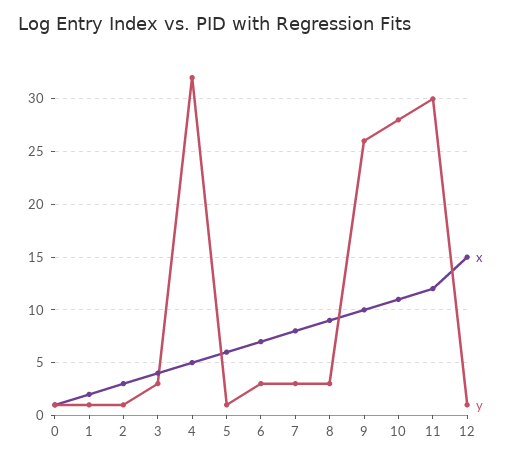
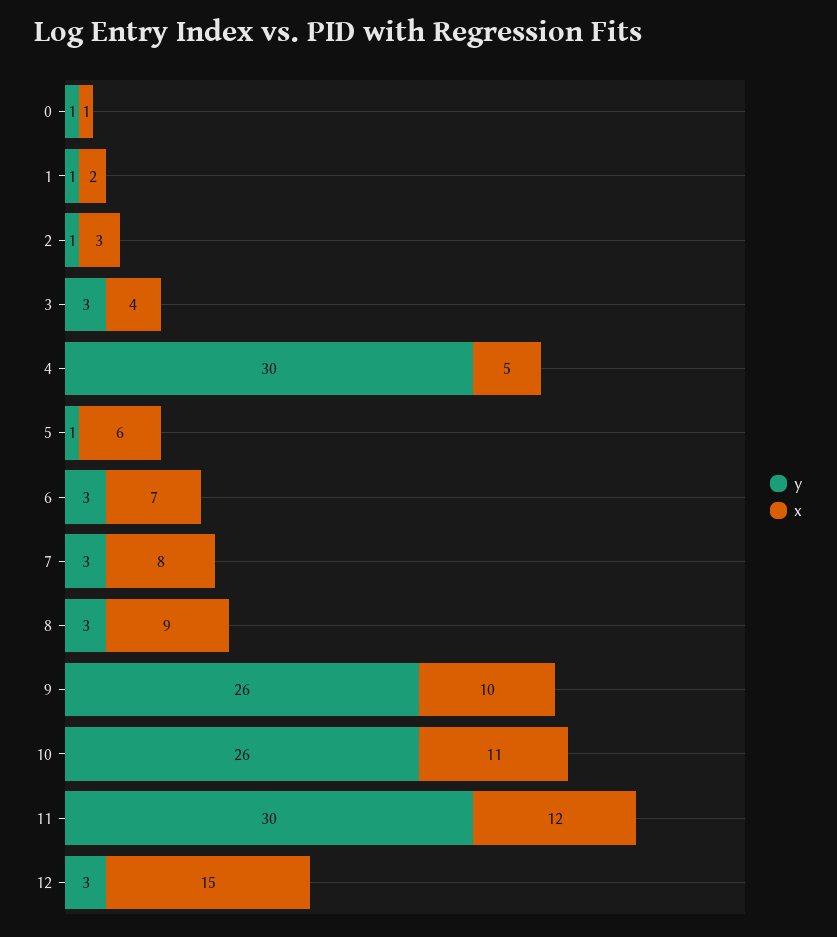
y, 4: 32 -> 30
y, 10: 28 -> 26
y, 12: 1 -> 3

